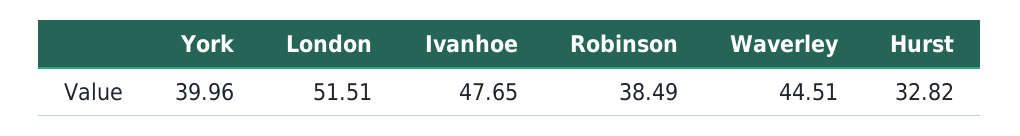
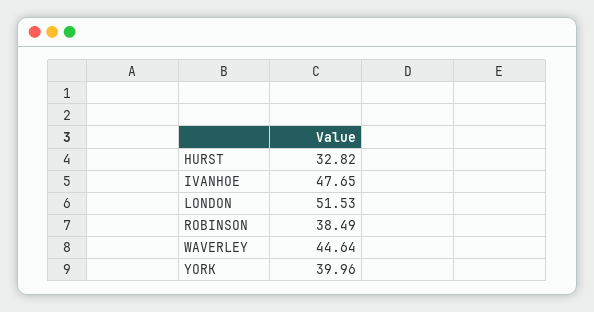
London: 51.51 -> 51.53
Waverley: 44.51 -> 44.64

